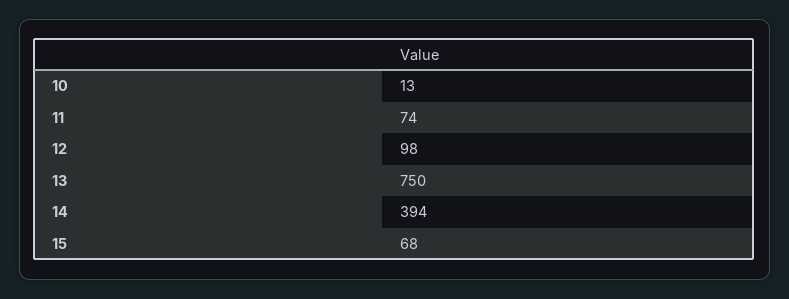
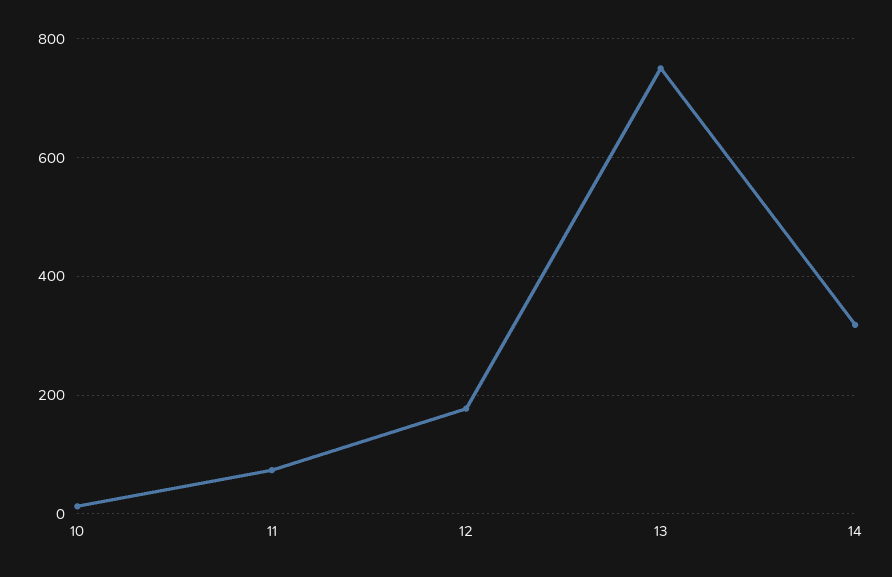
12: 98 -> 180
14: 394 -> 320
15: 68 -> none

